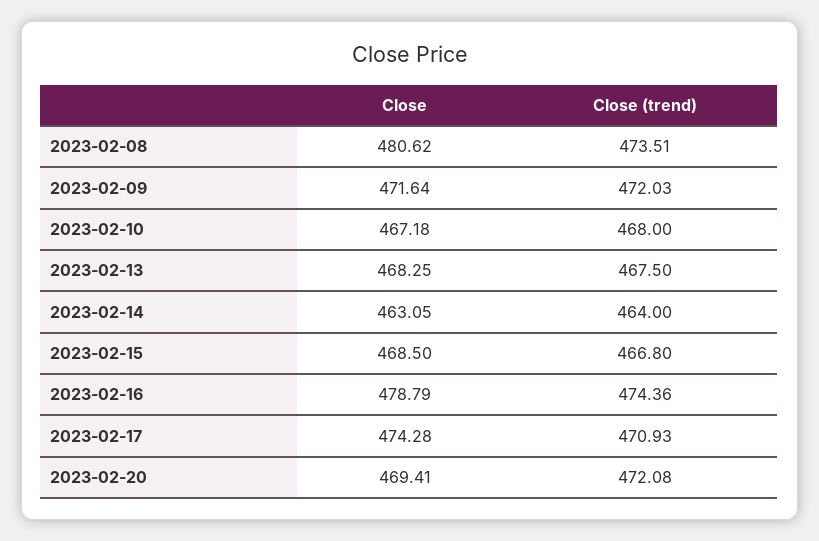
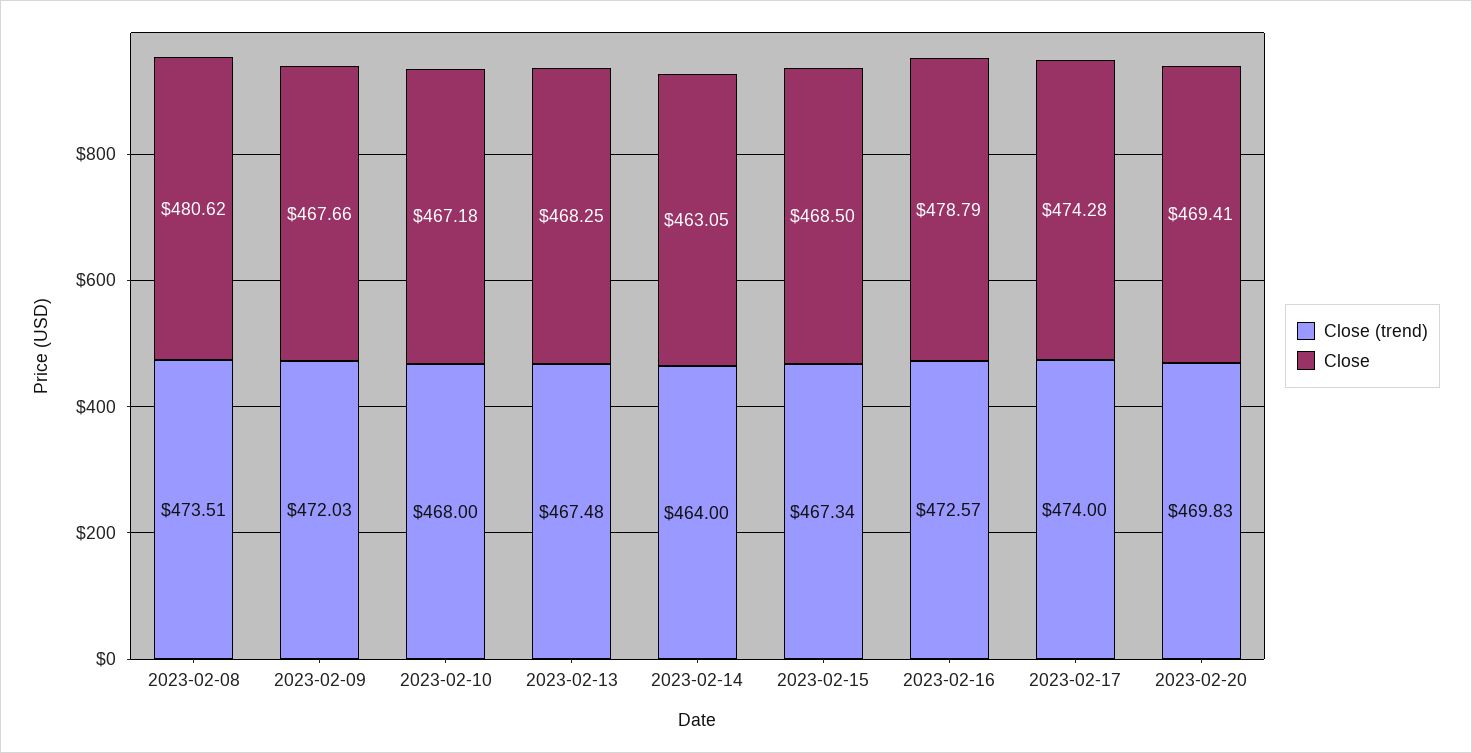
Close, 2023-02-09: 471.64 -> 467.66
Close (trend), 2023-02-13: 467.5 -> 467.48
Close (trend), 2023-02-15: 466.8 -> 467.34
Close (trend), 2023-02-16: 474.36 -> 472.57
Close (trend), 2023-02-17: 470.93 -> 474
Close (trend), 2023-02-20: 472.08 -> 469.83

